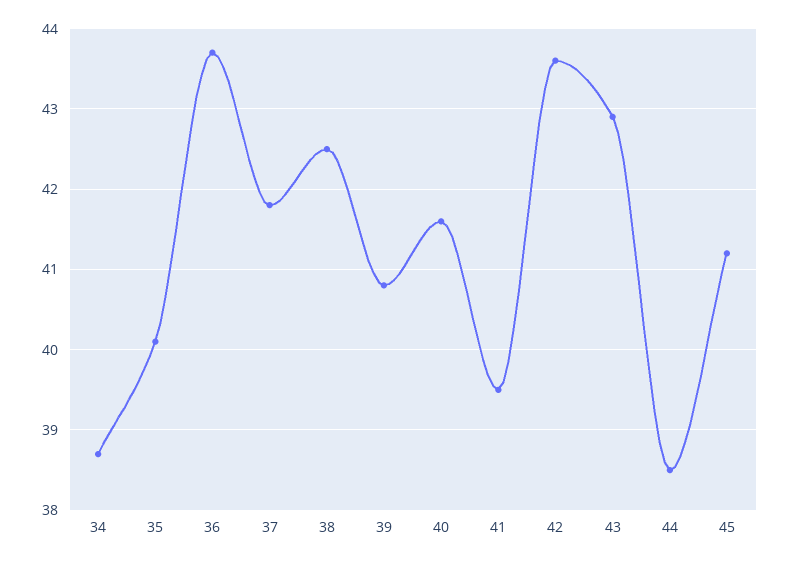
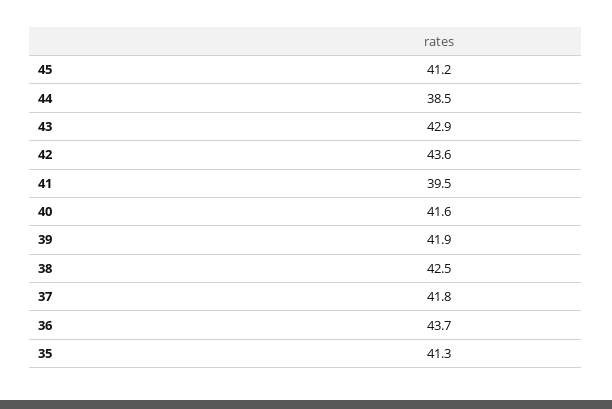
34: 38.7 -> none
35: 40.1 -> 41.3
39: 40.8 -> 41.9

